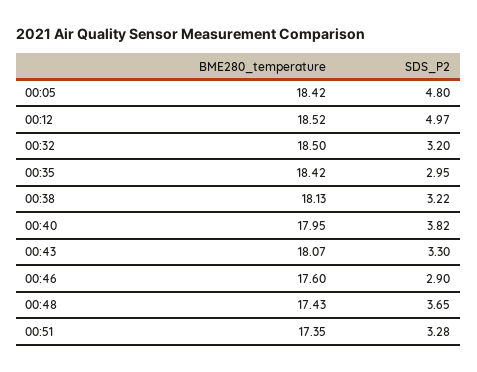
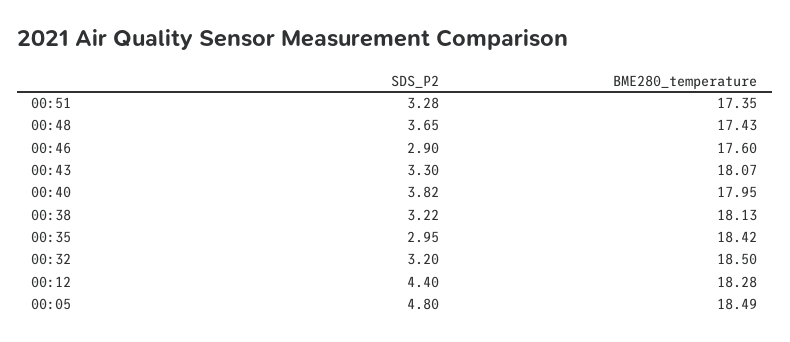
BME280_temperature, 00:05: 18.42 -> 18.49
BME280_temperature, 00:12: 18.52 -> 18.28
SDS_P2, 00:12: 4.97 -> 4.4

